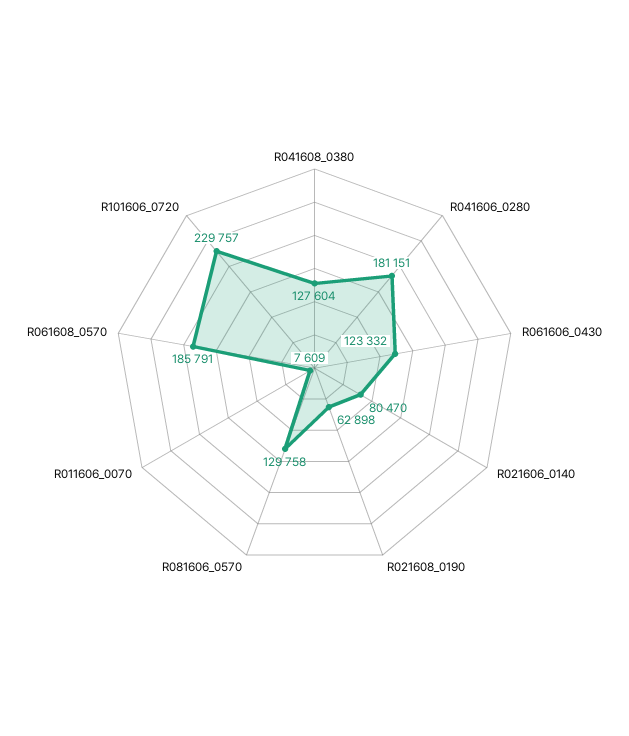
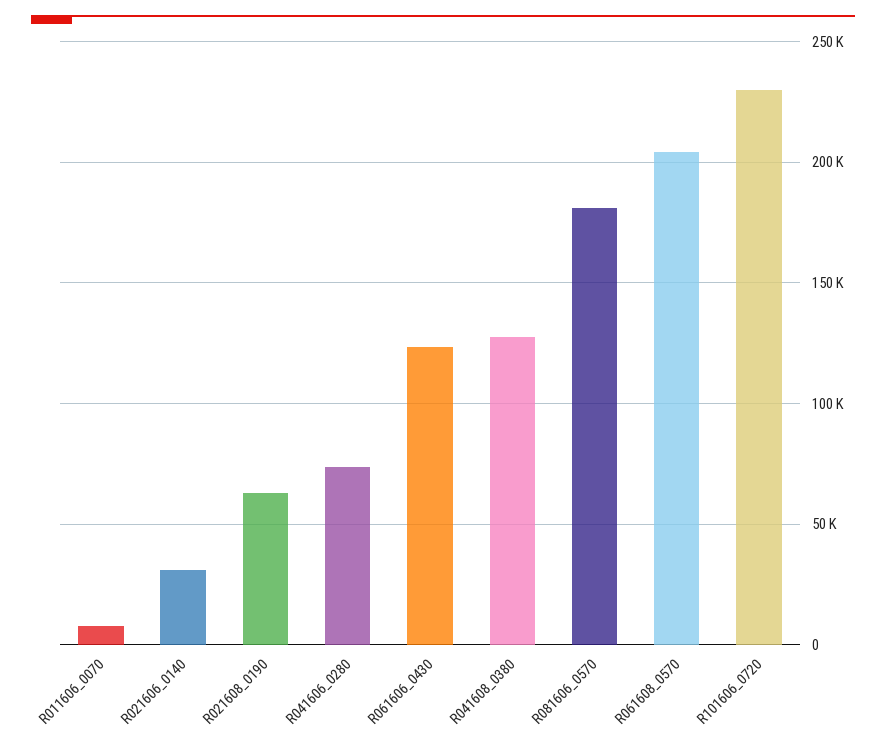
R041606_0280: 181151 -> 75000
R021606_0140: 80470 -> 30000
R081606_0570: 129758 -> 180000
R061608_0570: 185791 -> 205000

